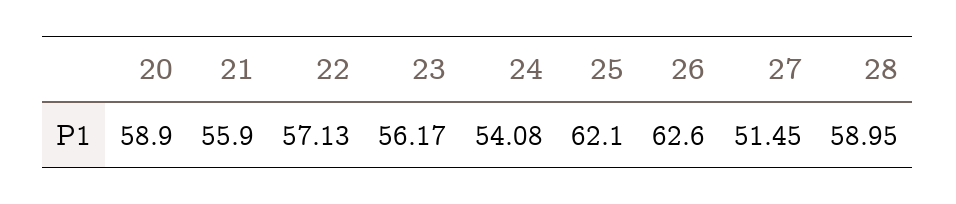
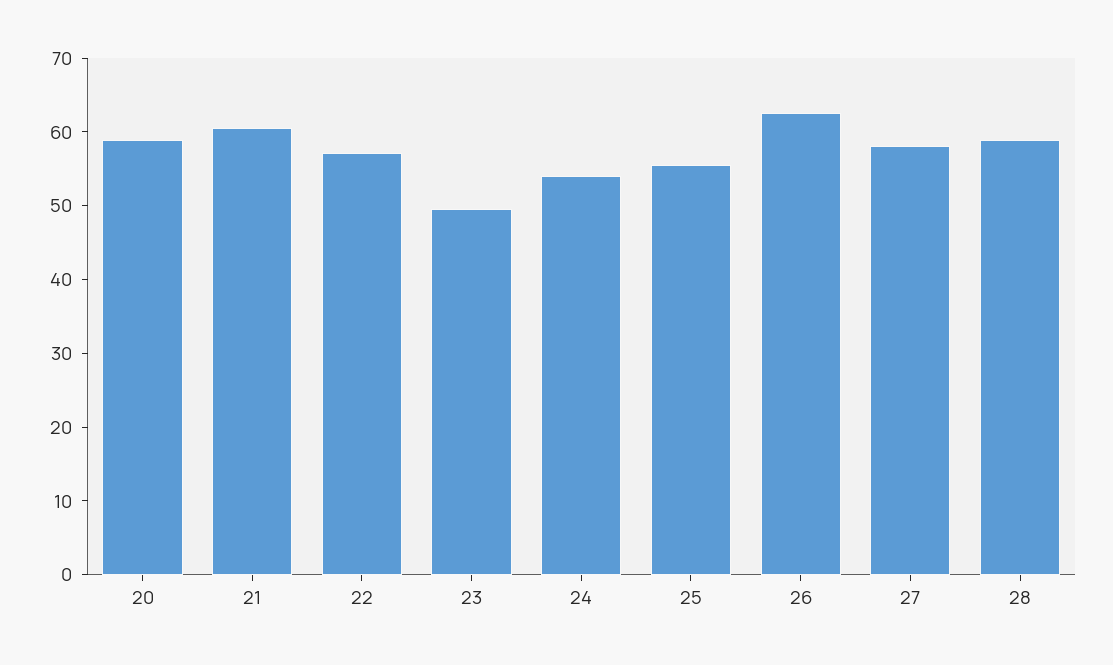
21: 55.9 -> 60
23: 56.17 -> 50
25: 62.1 -> 56
27: 51.45 -> 58

